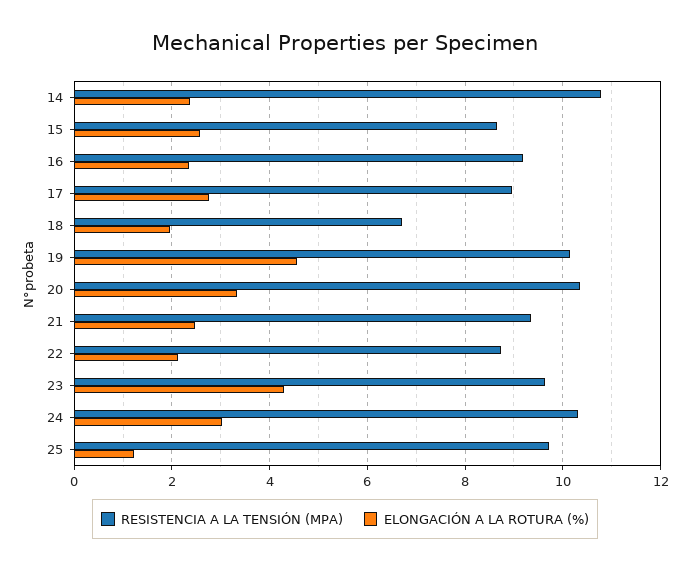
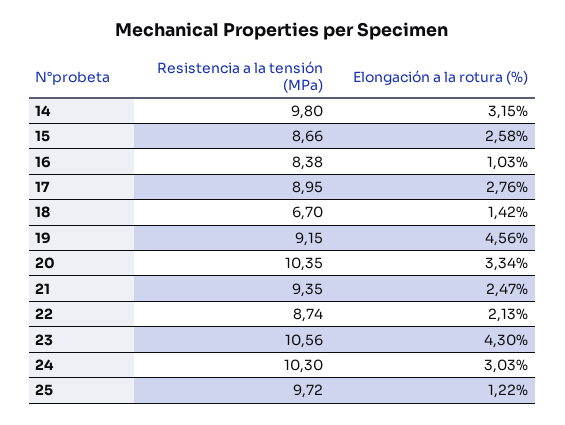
RESISTENCIA A LA TENSIÓN (MPA), 14: 10.8 -> 9.8
ELONGACIÓN A LA ROTURA (%), 14: 2.4 -> 3.15
RESISTENCIA A LA TENSIÓN (MPA), 16: 9.2 -> 8.38
ELONGACIÓN A LA ROTURA (%), 16: 2.4 -> 1.03
ELONGACIÓN A LA ROTURA (%), 18: 2 -> 1.42
RESISTENCIA A LA TENSIÓN (MPA), 19: 10.2 -> 9.15
RESISTENCIA A LA TENSIÓN (MPA), 23: 9.6 -> 10.56

